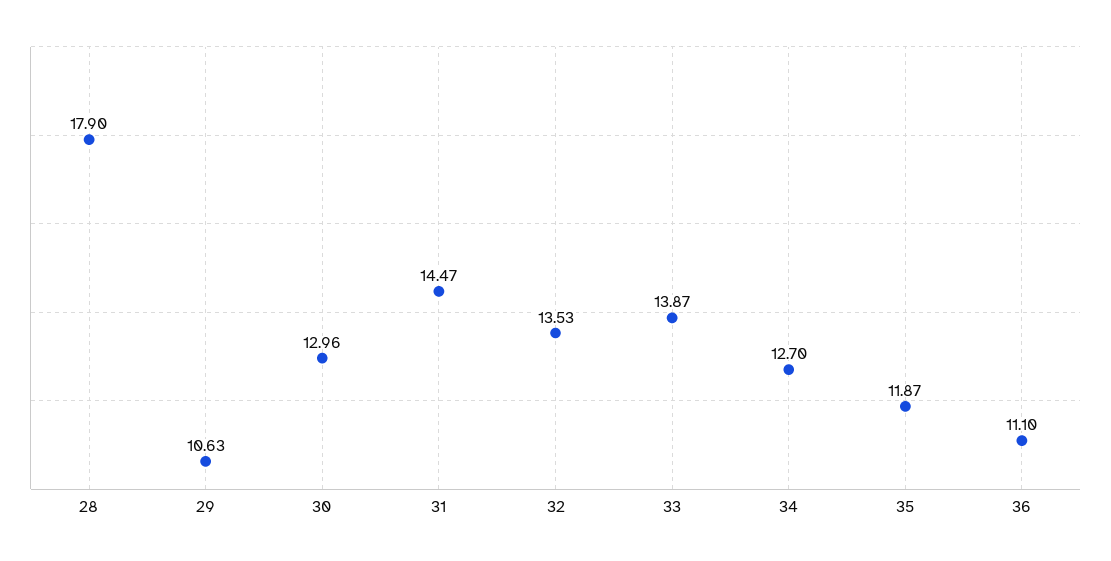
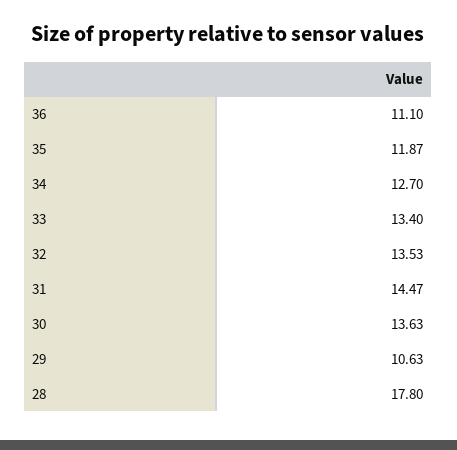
28: 17.9 -> 17.8
30: 12.96 -> 13.63
33: 13.87 -> 13.4

